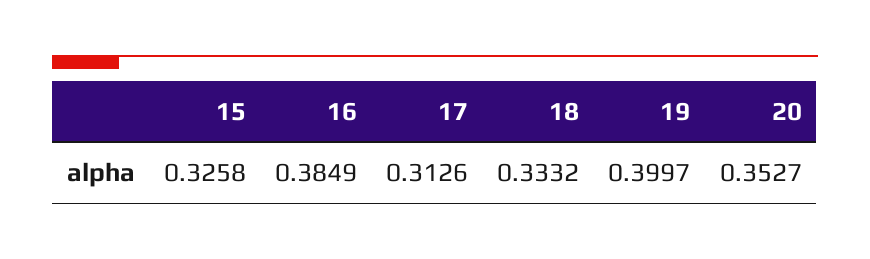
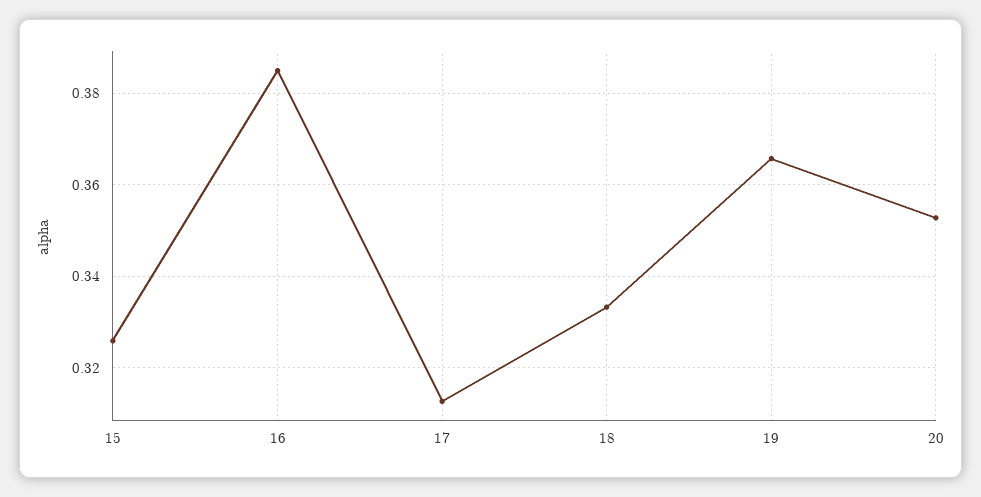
19: 0.3997 -> 0.366

